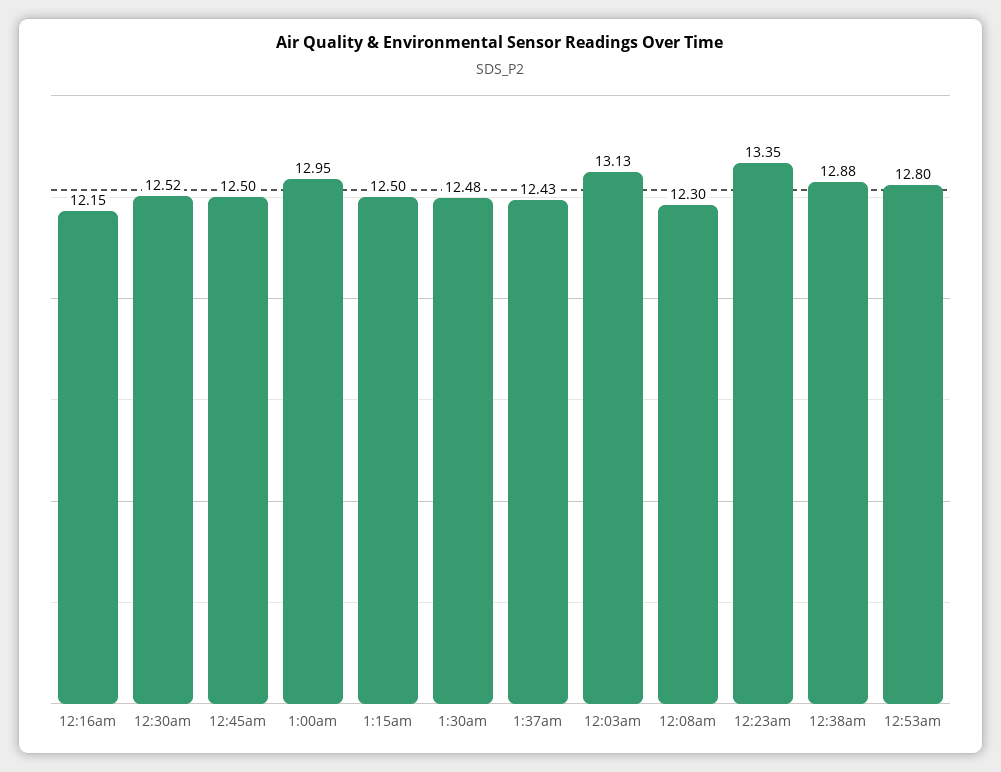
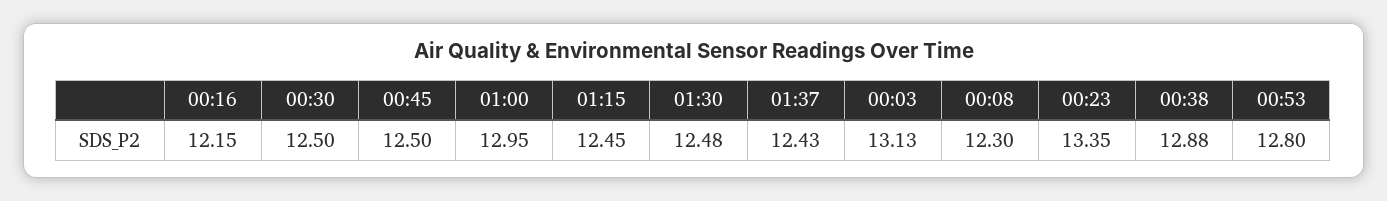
12:30am: 12.52 -> 12.5
1:15am: 12.5 -> 12.45

